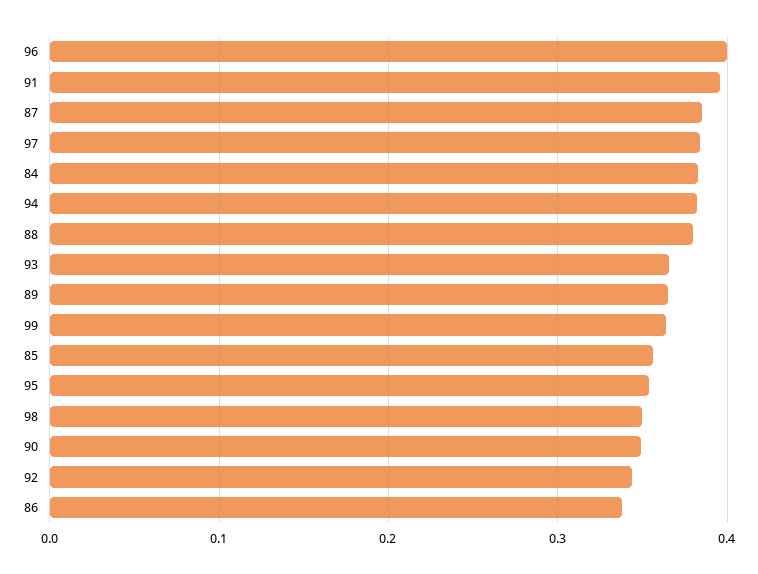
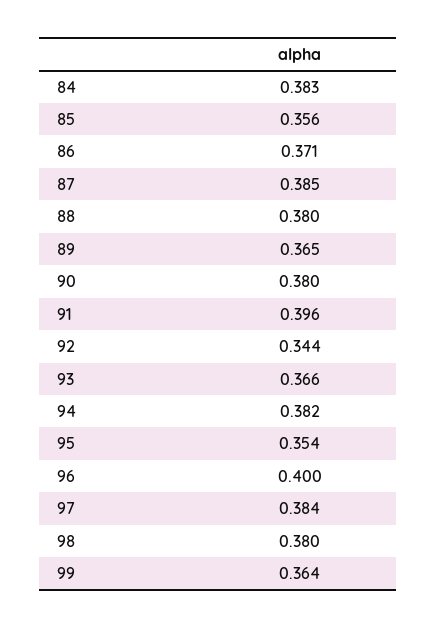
98: 0.35 -> 0.38
90: 0.35 -> 0.38
86: 0.34 -> 0.371

